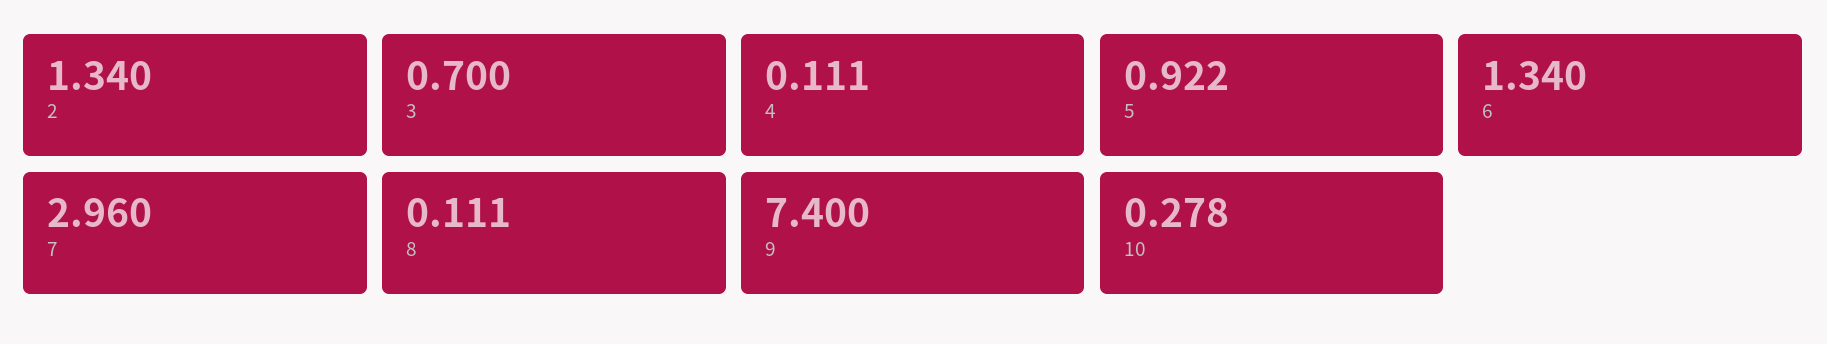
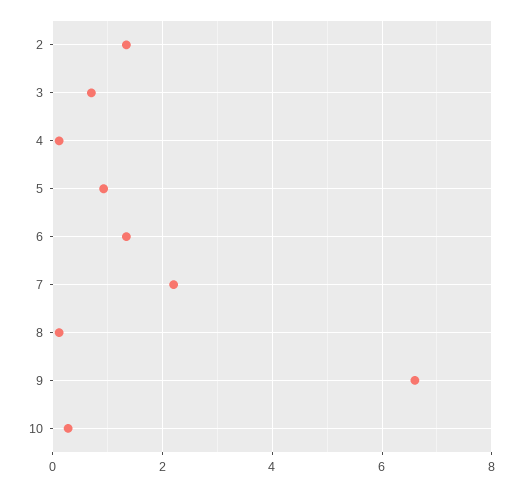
7: 2.96 -> 2.2
9: 7.4 -> 6.6

